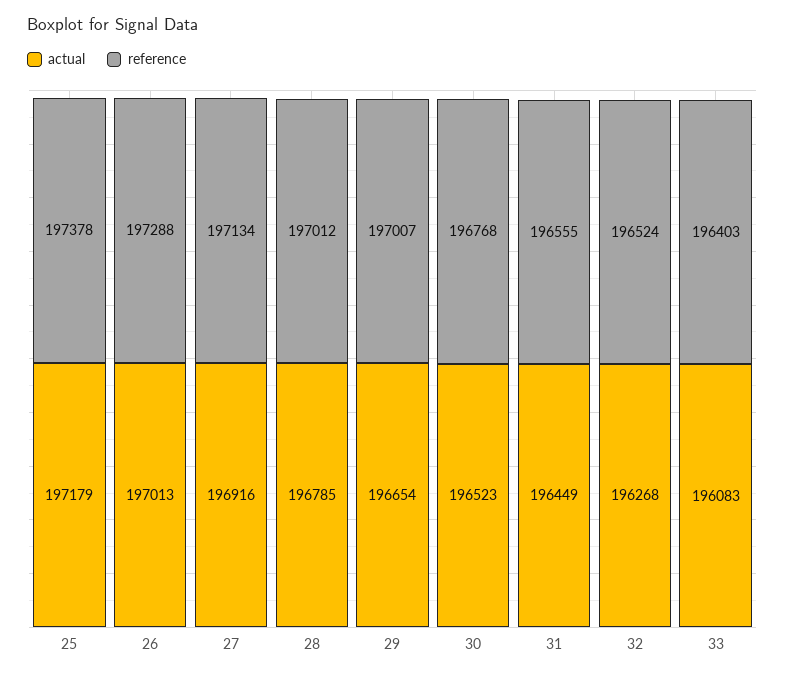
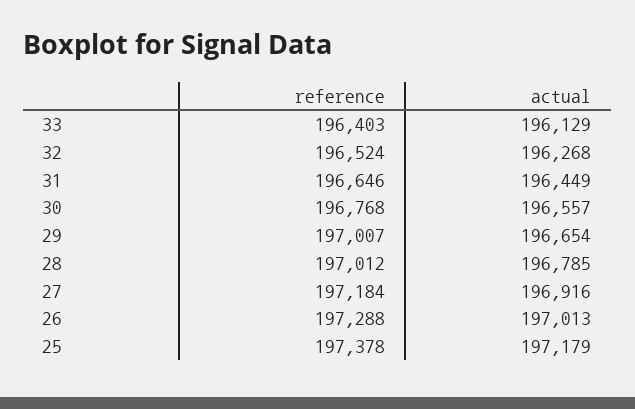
reference, 27: 197134 -> 197184
actual, 30: 196523 -> 196557
reference, 31: 196555 -> 196646
actual, 33: 196083 -> 196129

